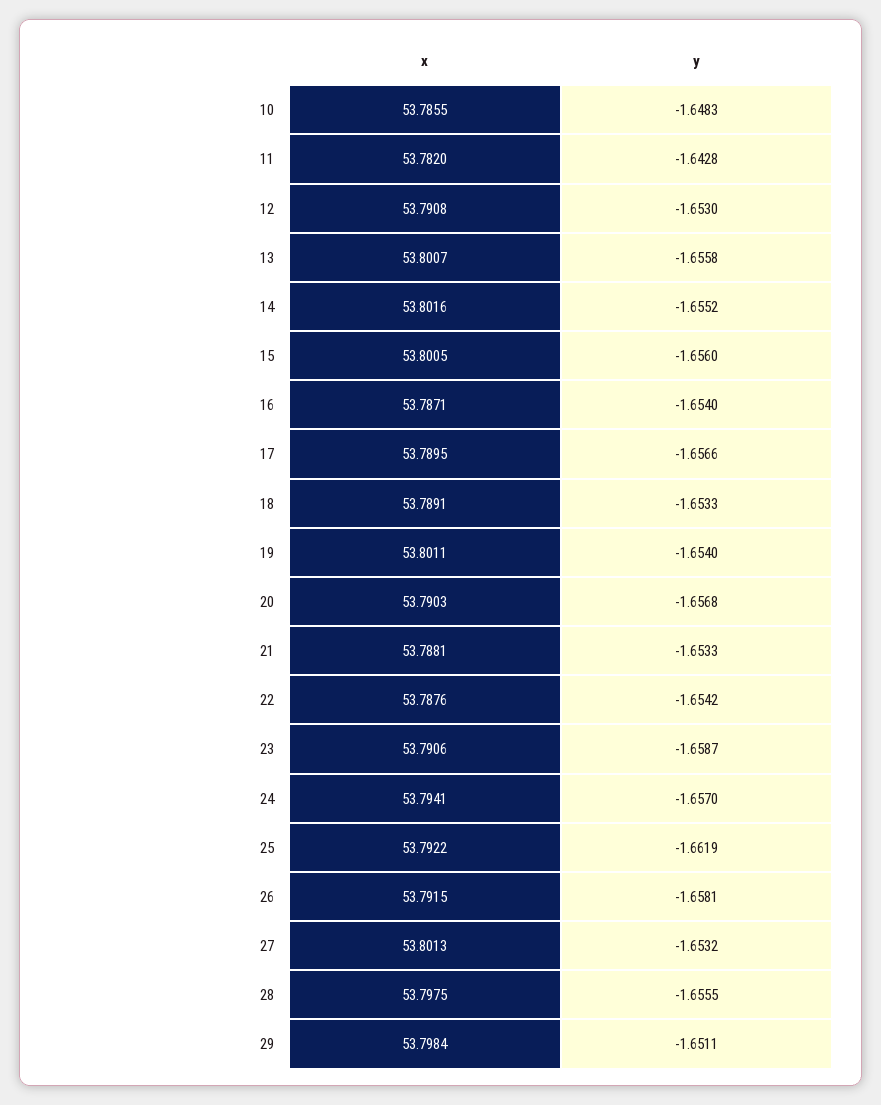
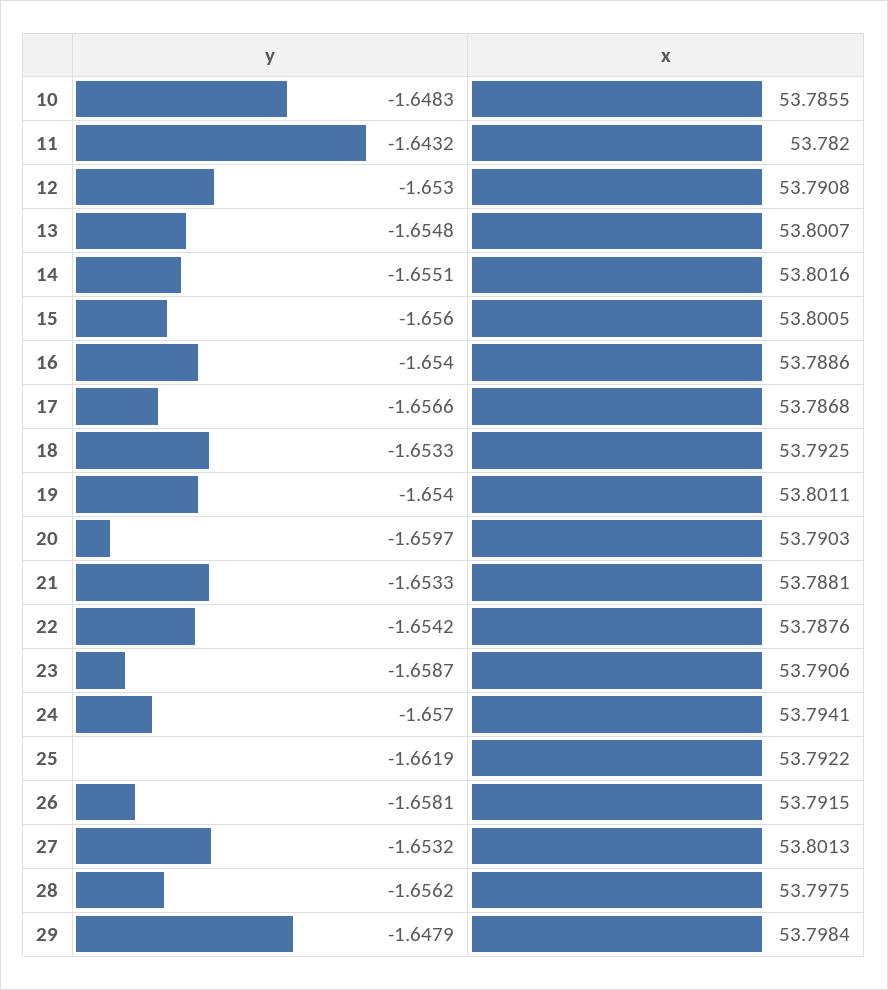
y, 11: -1.6428 -> -1.6432
y, 13: -1.6558 -> -1.6548
y, 14: -1.6552 -> -1.6551
x, 16: 53.7871 -> 53.7886
x, 17: 53.7895 -> 53.7868
x, 18: 53.7891 -> 53.7925
y, 20: -1.6568 -> -1.6597
y, 28: -1.6555 -> -1.6562
y, 29: -1.6511 -> -1.6479

